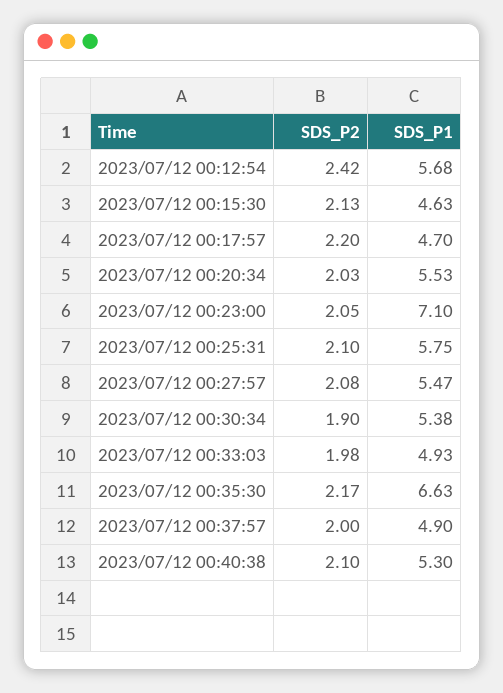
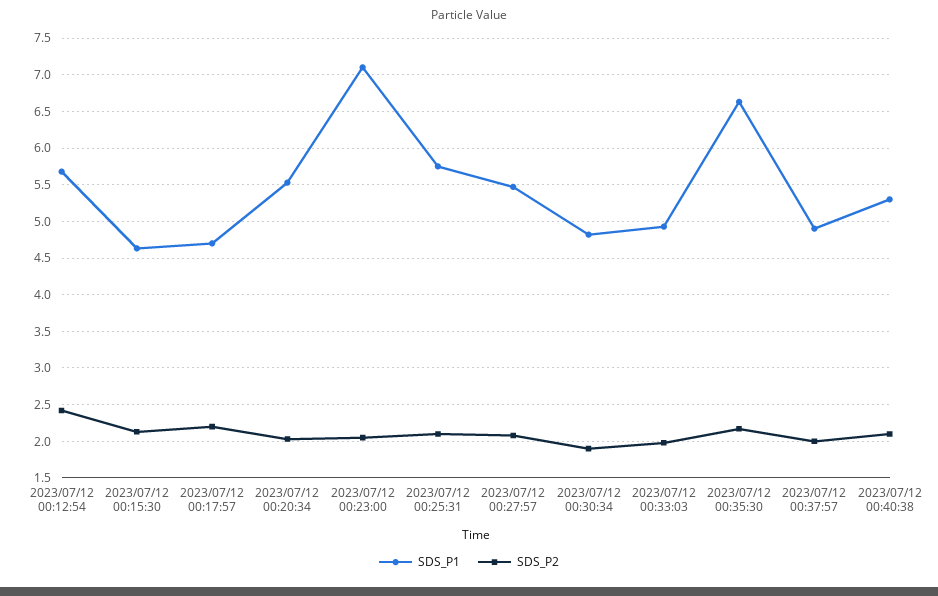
SDS_P1, 2023/07/12 00:30:34: 5.38 -> 4.8

